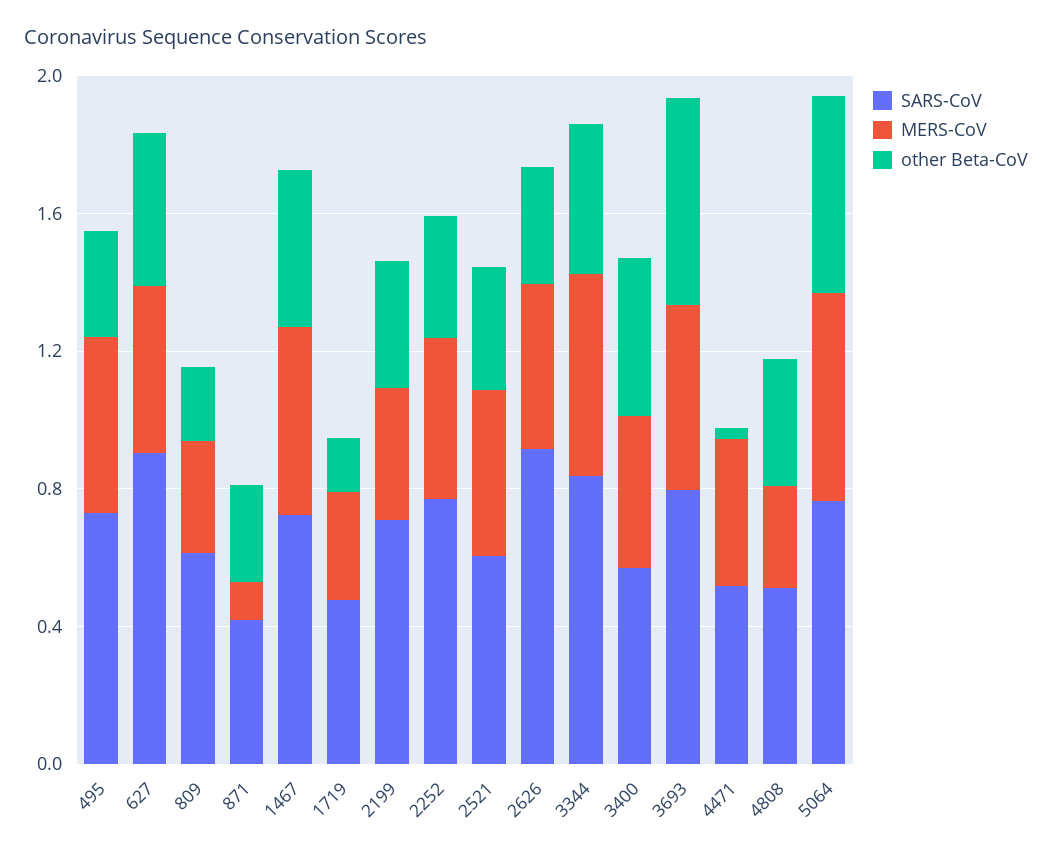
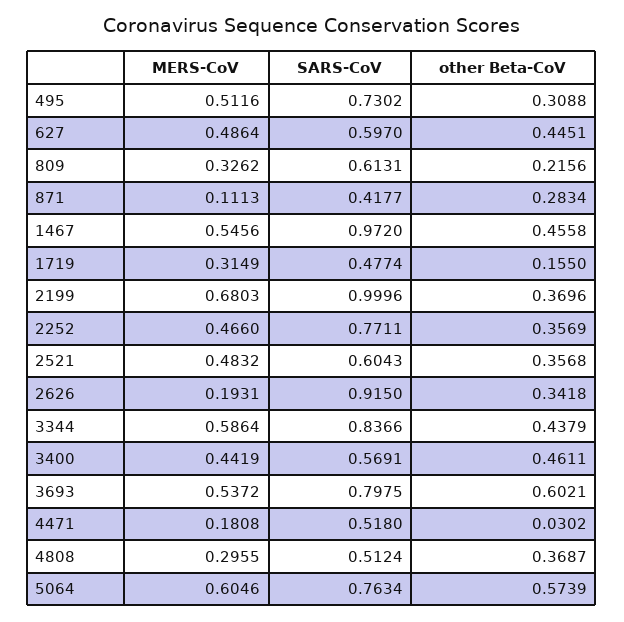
SARS-CoV, 627: 0.9 -> 0.597
SARS-CoV, 1467: 0.7 -> 0.972
SARS-CoV, 2199: 0.7 -> 0.9996
MERS-CoV, 2199: 0.4 -> 0.6803
MERS-CoV, 2626: 0.5 -> 0.1931
MERS-CoV, 4471: 0.4 -> 0.1808

